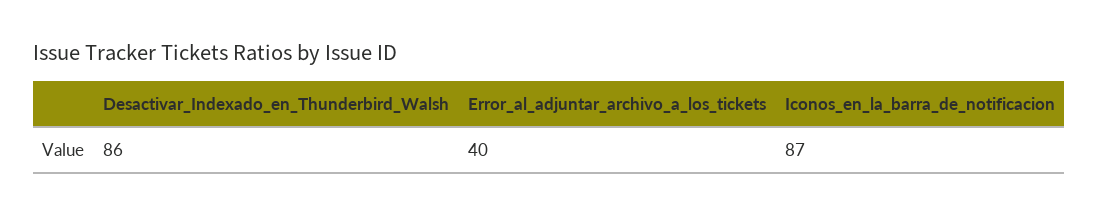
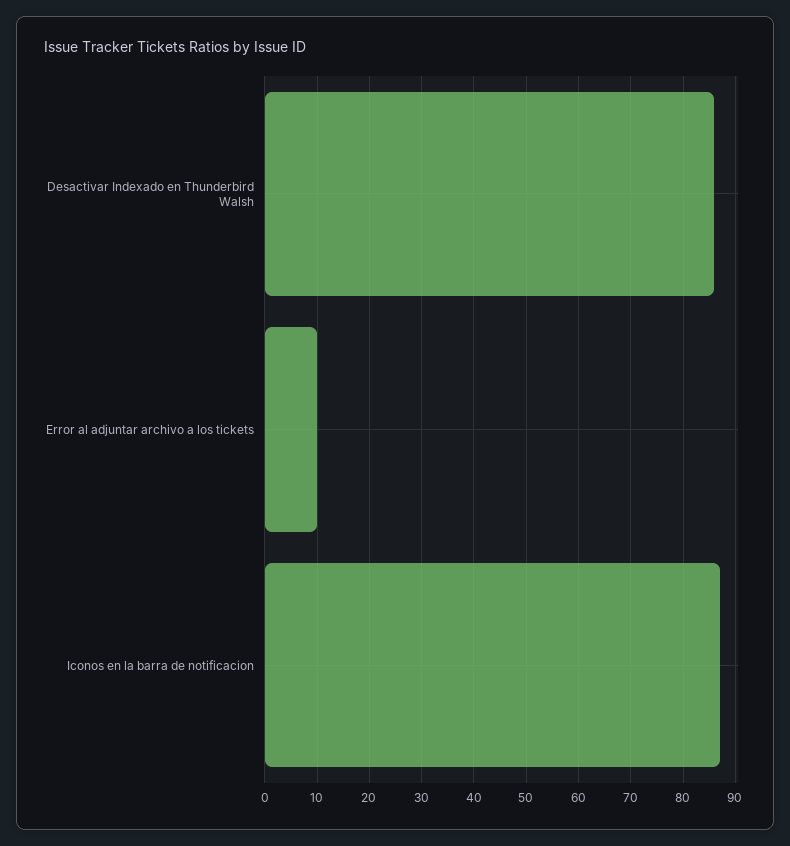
Error_al_adjuntar_archivo_a_los_tickets: 40 -> 10

